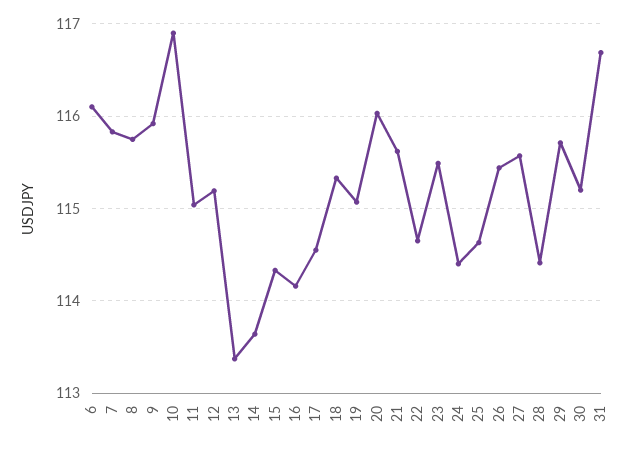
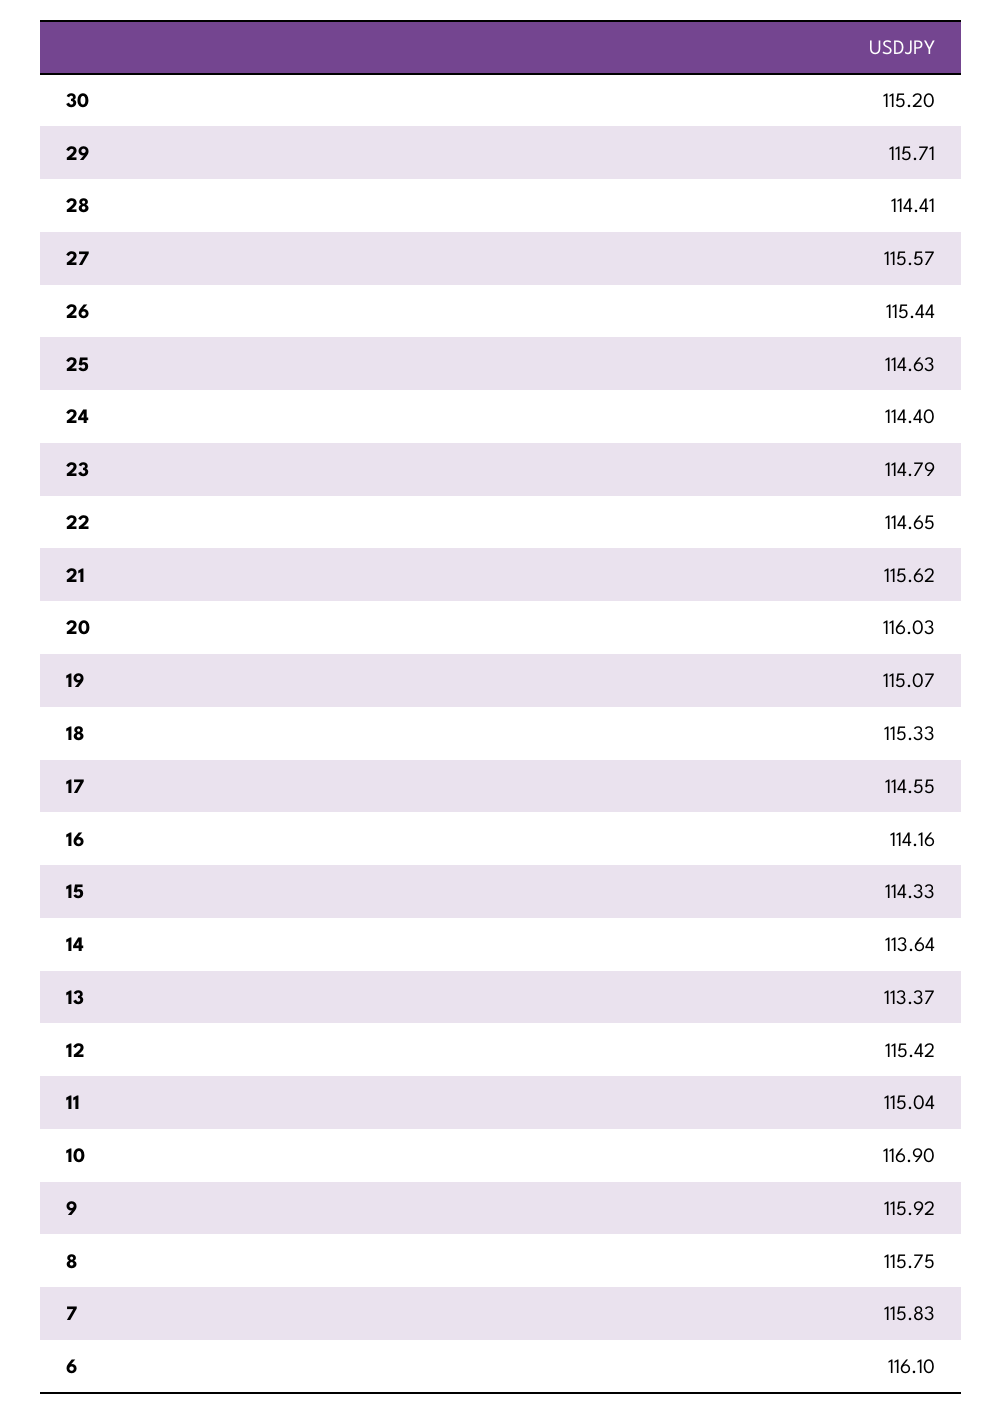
12: 115.2 -> 115.42
23: 115.5 -> 114.79
31: 116.7 -> none

